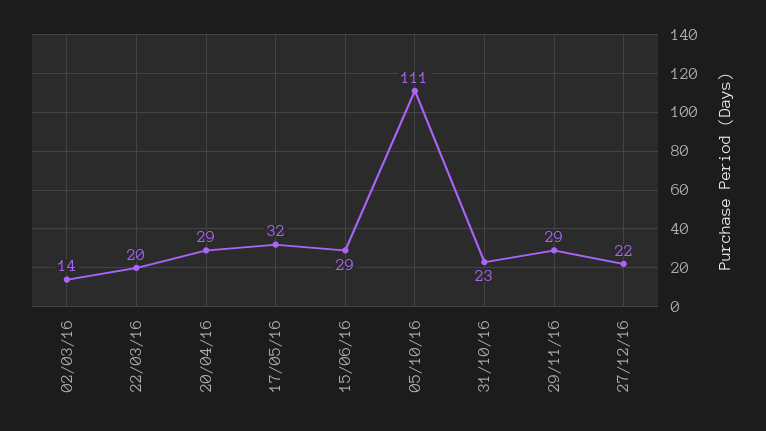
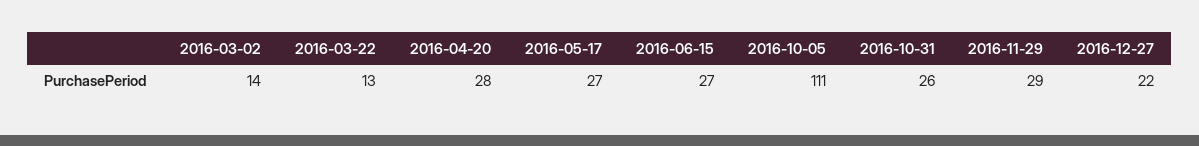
22/03/16: 20 -> 13
20/04/16: 29 -> 28
17/05/16: 32 -> 27
15/06/16: 29 -> 27
31/10/16: 23 -> 26

